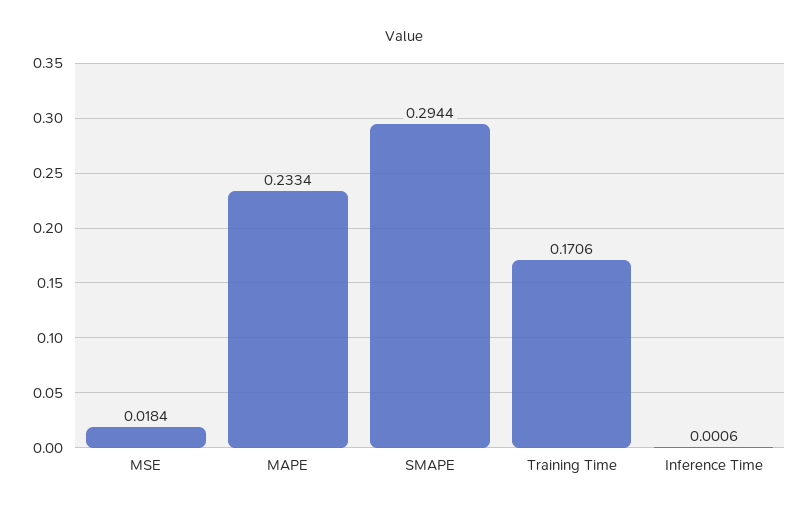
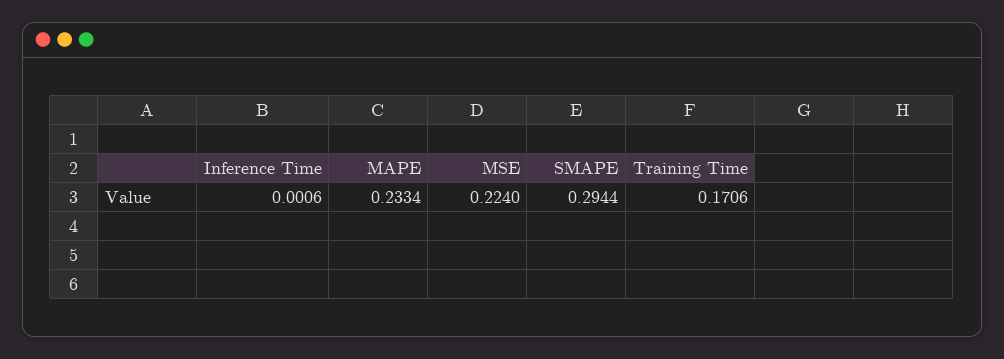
MSE: 0.0184 -> 0.224

